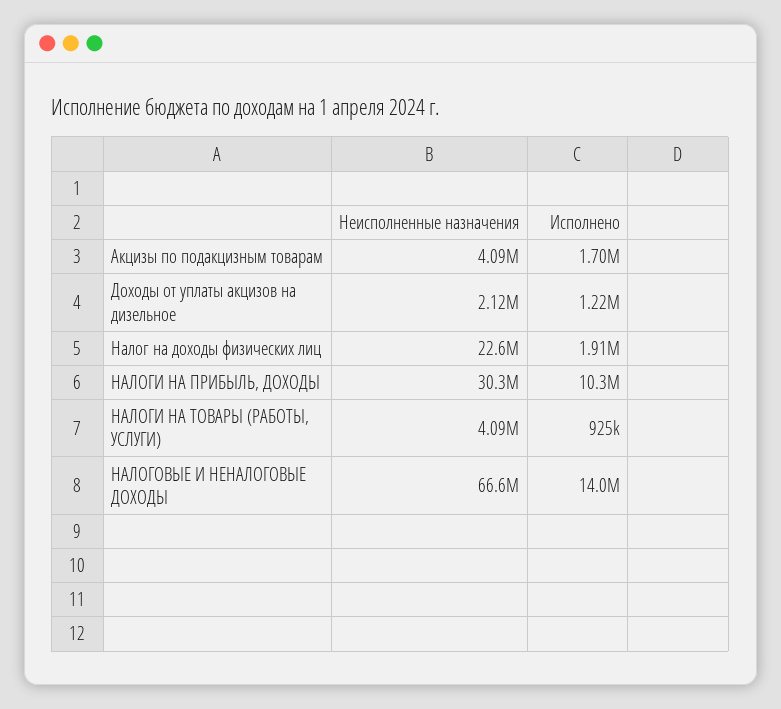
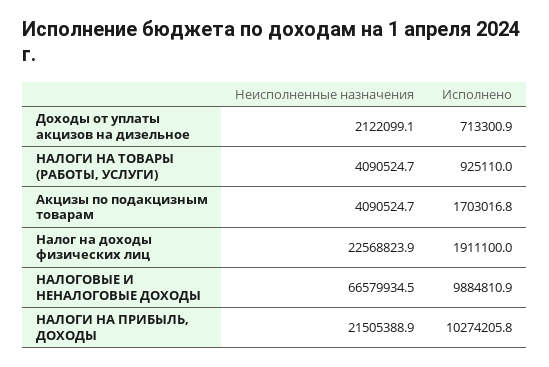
Исполнено, Доходы от уплаты акцизов на дизельное: 1220000 -> 713300.9
Неисполненные назначения, НАЛОГИ НА ПРИБЫЛЬ, ДОХОДЫ: 30300000 -> 21505388.9
Исполнено, НАЛОГОВЫЕ И НЕНАЛОГОВЫЕ ДОХОДЫ: 14000000 -> 9884810.9

